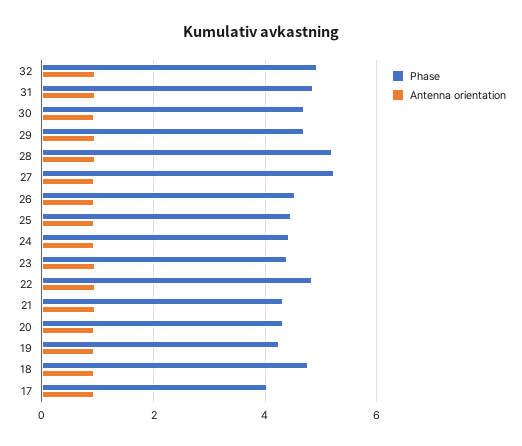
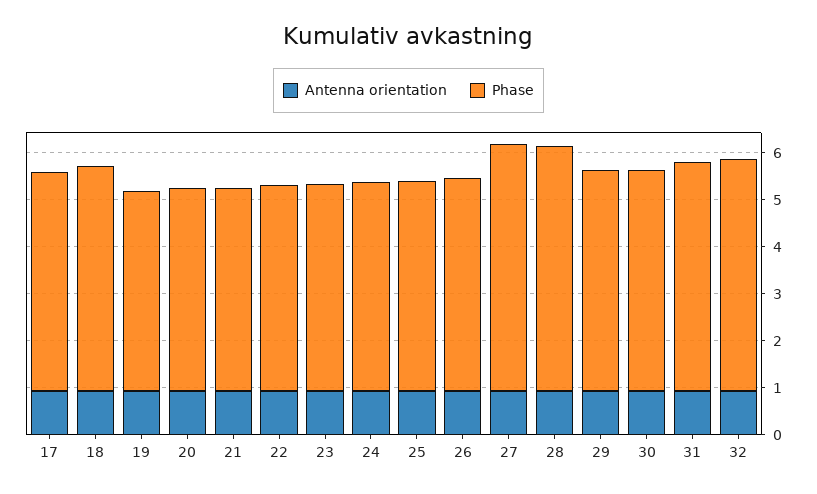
Phase, 22: 4.8 -> 4.4
Phase, 17: 4 -> 4.6

